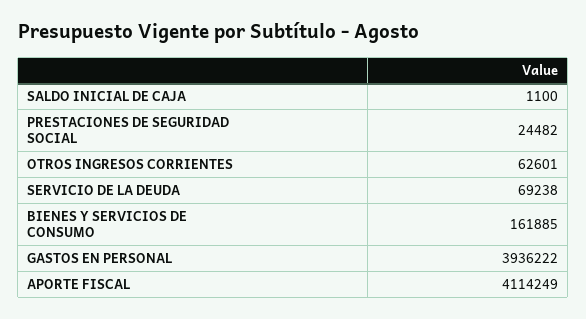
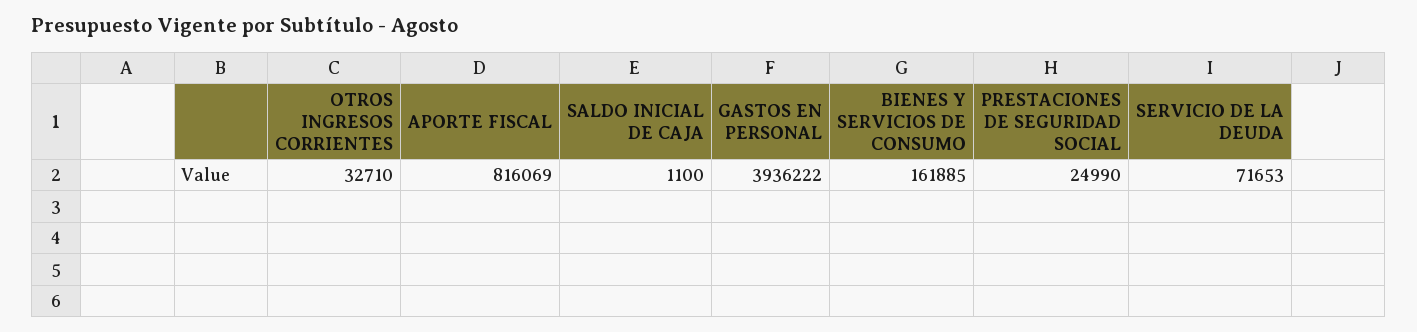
PRESTACIONES DE SEGURIDAD SOCIAL: 24482 -> 24990
OTROS INGRESOS CORRIENTES: 62601 -> 32710
SERVICIO DE LA DEUDA: 69238 -> 71653
APORTE FISCAL: 4114249 -> 816069

